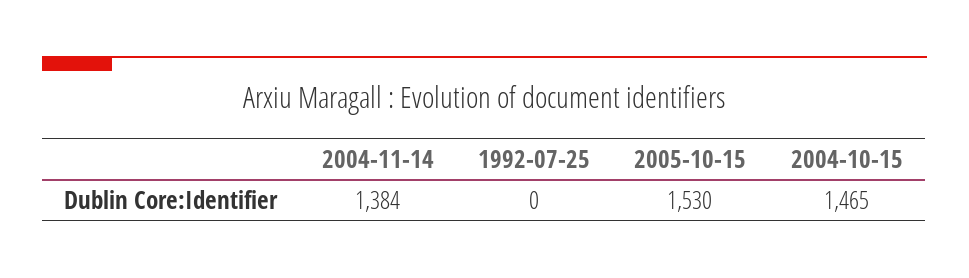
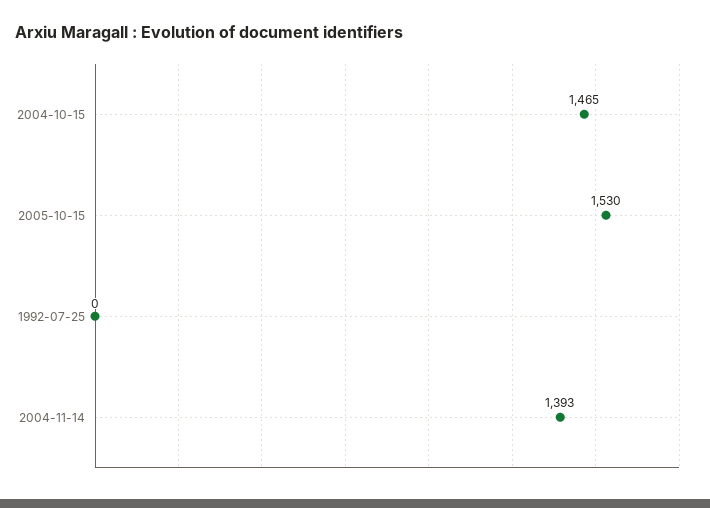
2004-11-14: 1384 -> 1393

